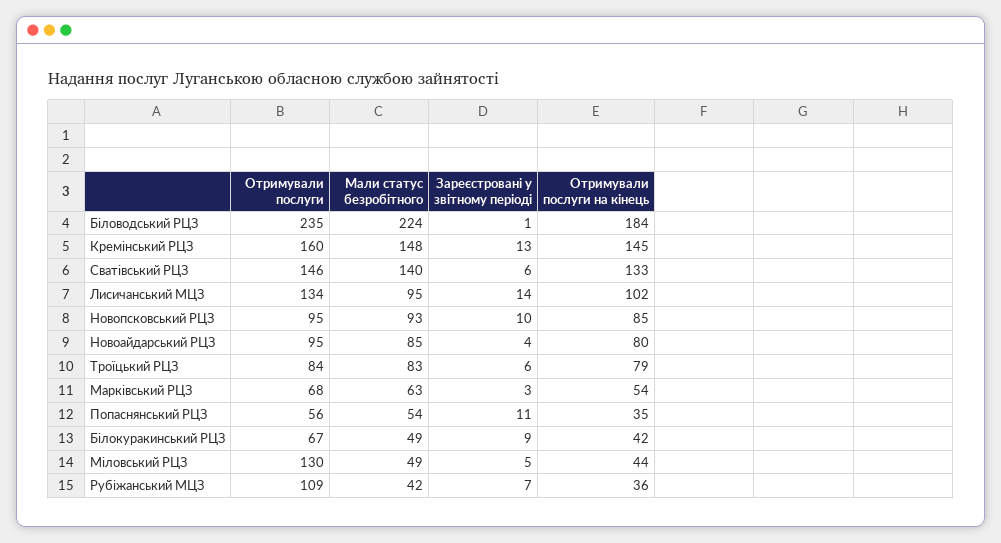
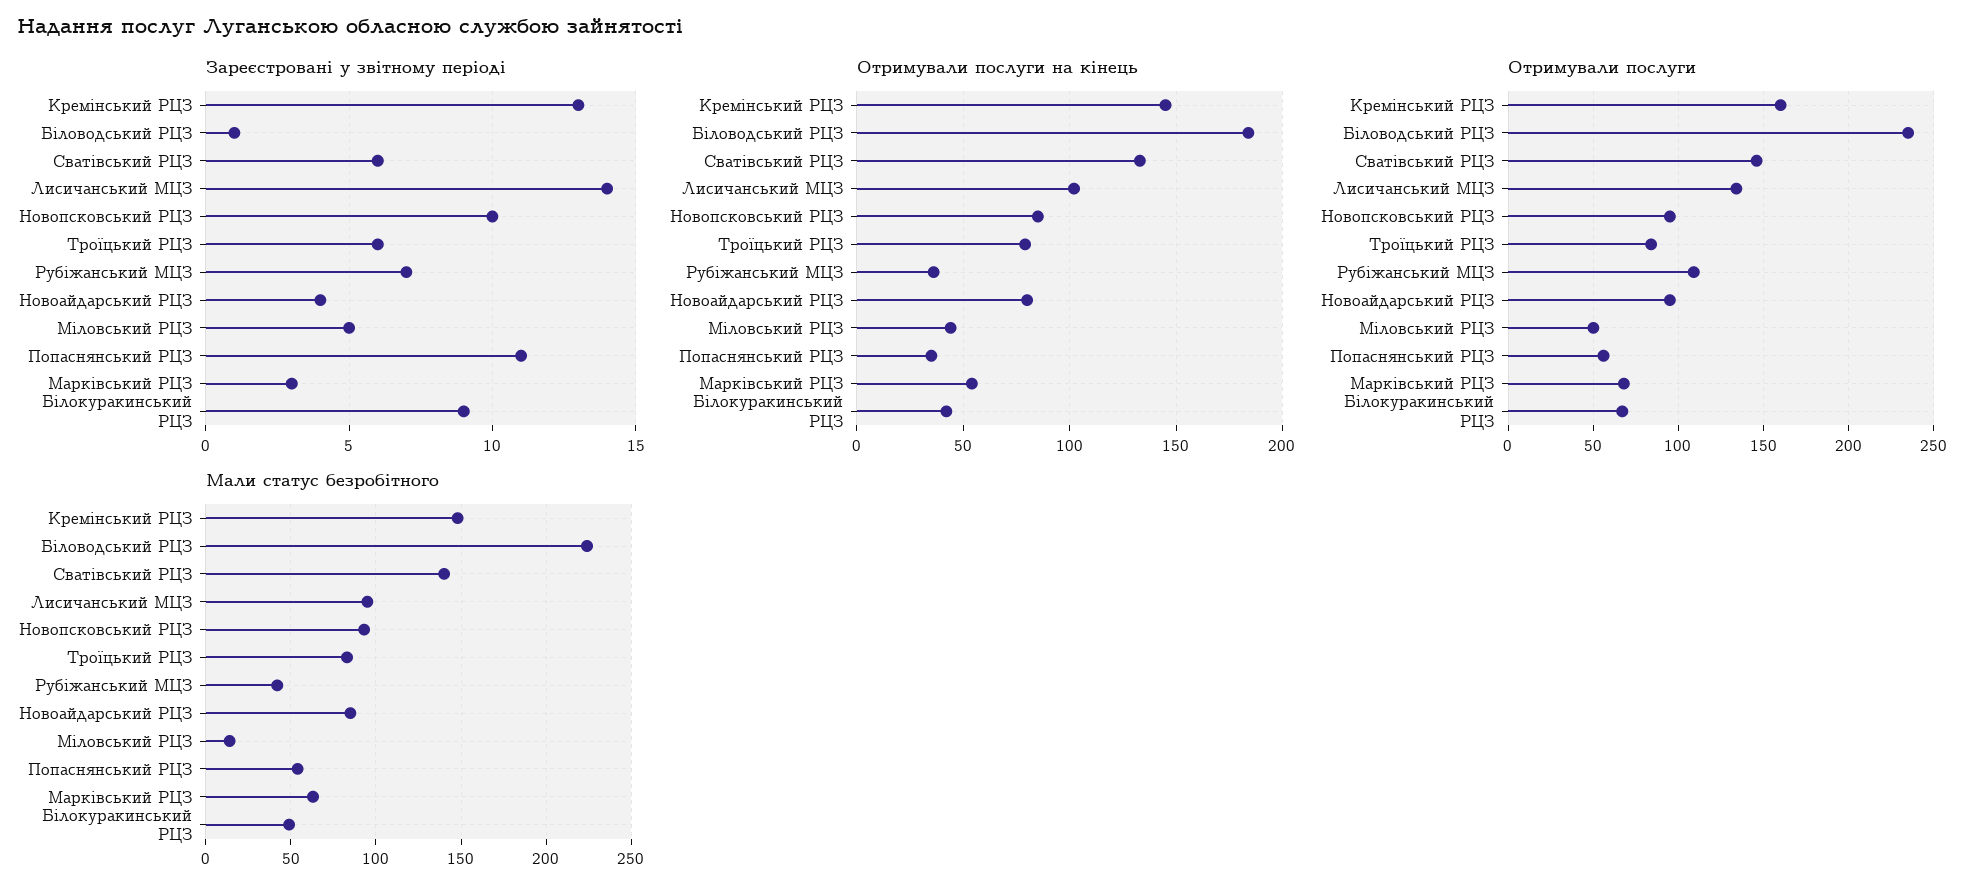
Отримували послуги, Міловський РЦЗ: 130 -> 50
Мали статус безробітного, Міловський РЦЗ: 49 -> 15

